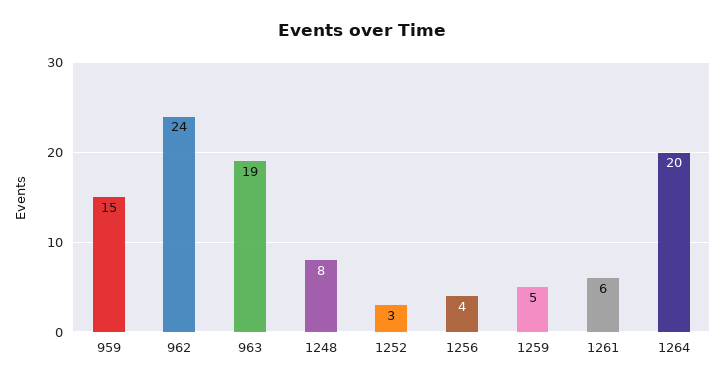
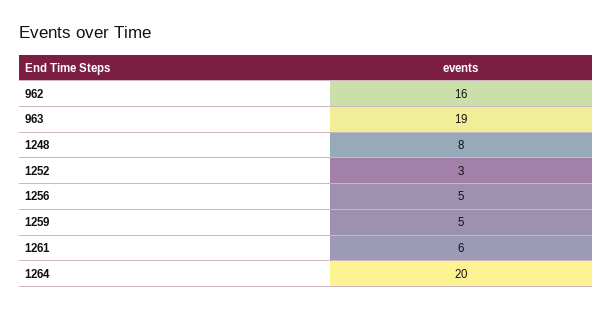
959: 15 -> none
962: 24 -> 16
1256: 4 -> 5

